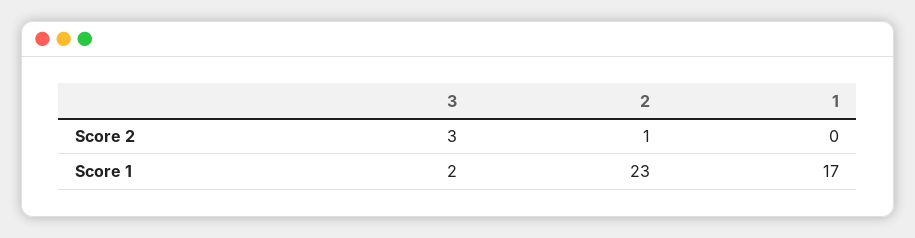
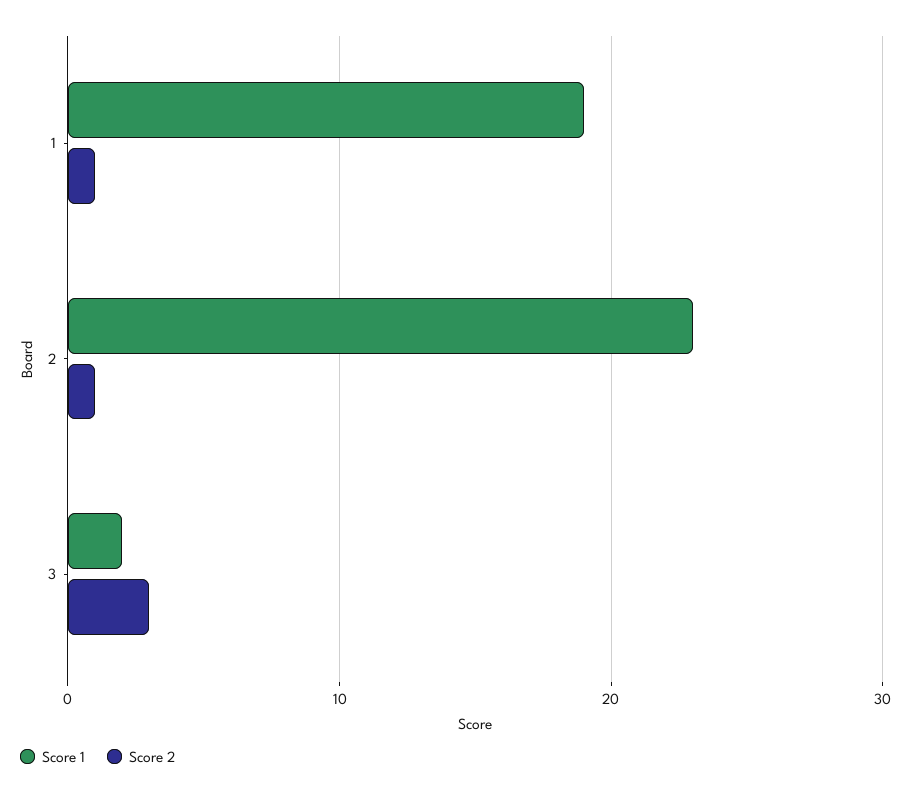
Score 2, 1: 0 -> 1
Score 1, 1: 17 -> 19

